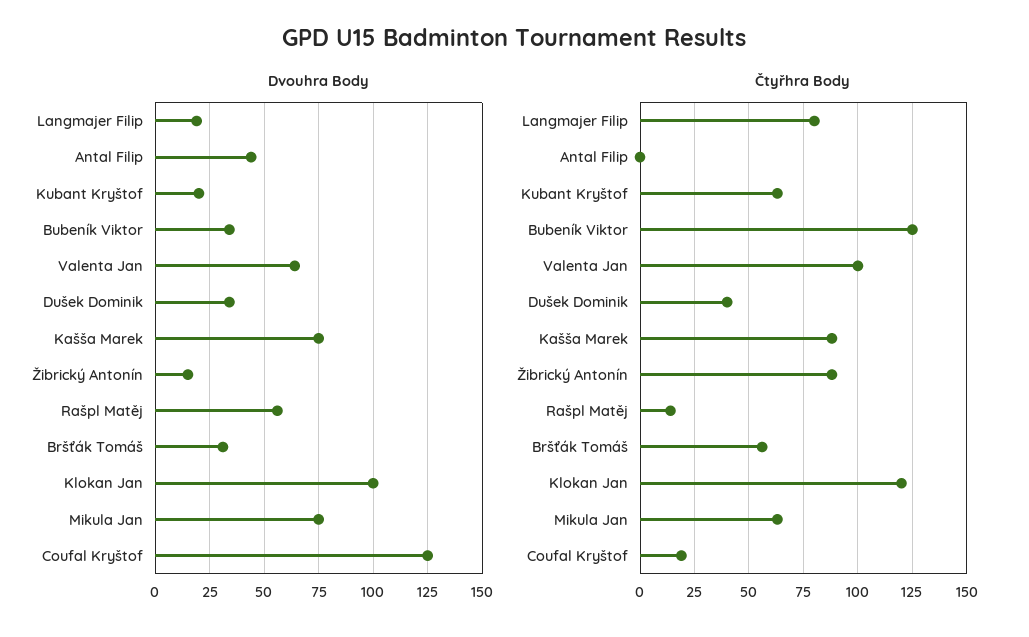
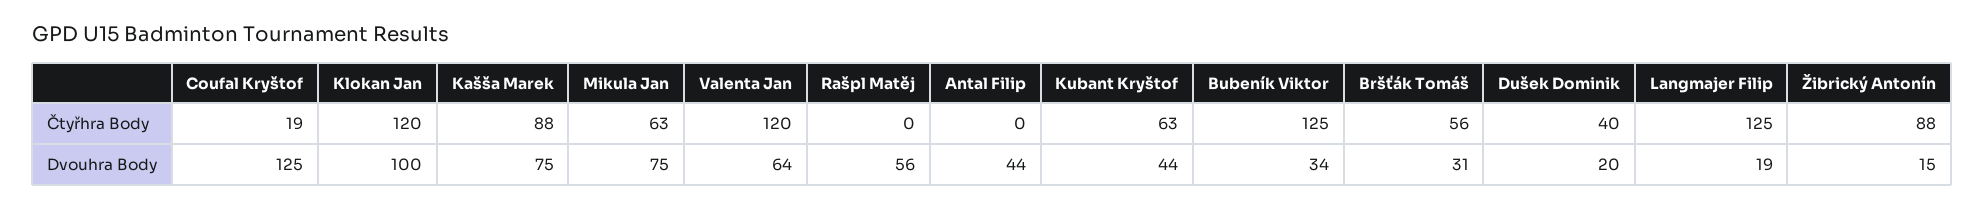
Dvouhra Body, Kubant Kryštof: 20 -> 44
Dvouhra Body, Dušek Dominik: 35 -> 20
Čtyřhra Body, Langmajer Filip: 80 -> 125
Čtyřhra Body, Valenta Jan: 100 -> 120
Čtyřhra Body, Rašpl Matěj: 15 -> 0

